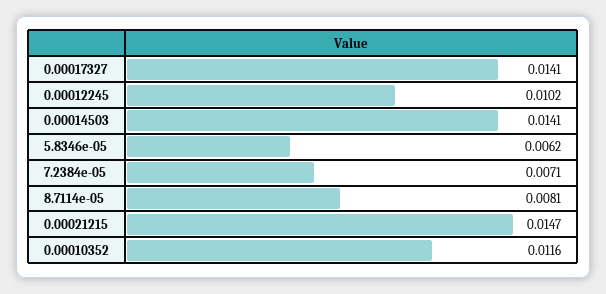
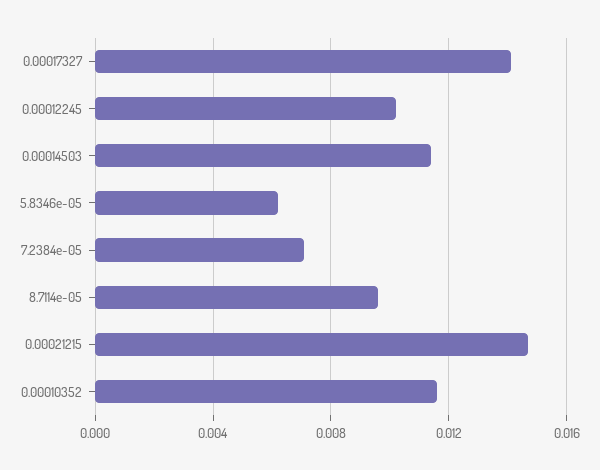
0.00014503: 0.0141 -> 0.0115
8.7114e-05: 0.0081 -> 0.0095

